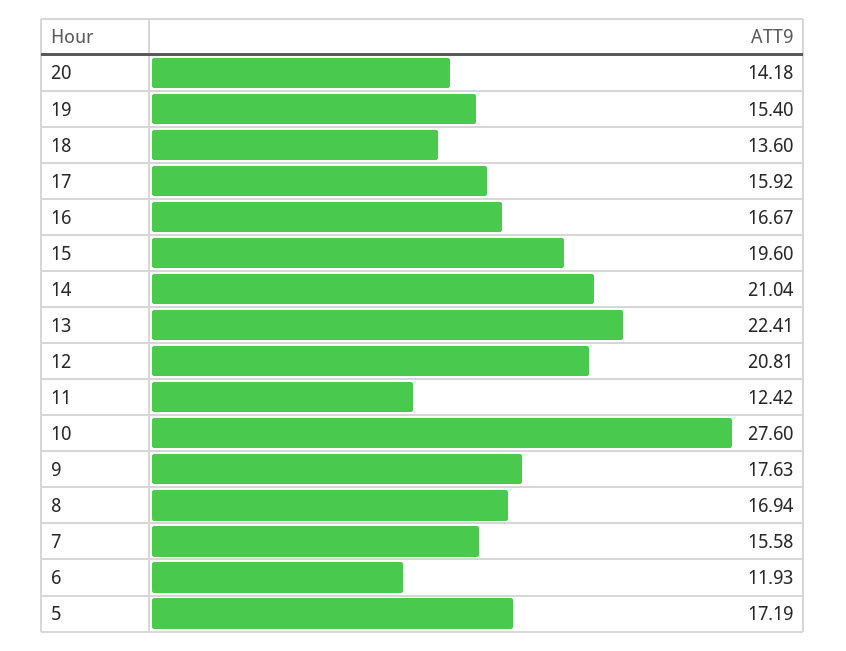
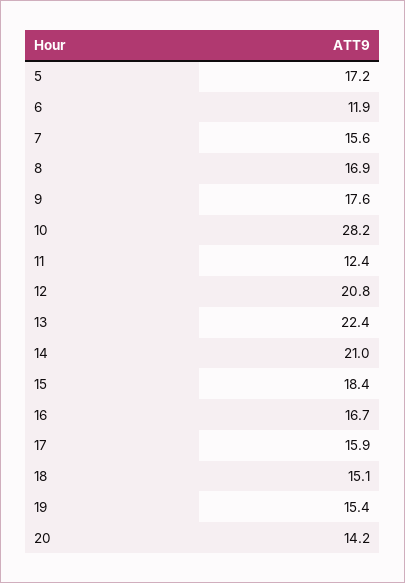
18: 13.6 -> 15.1
15: 19.6 -> 18.4
10: 27.6 -> 28.2

